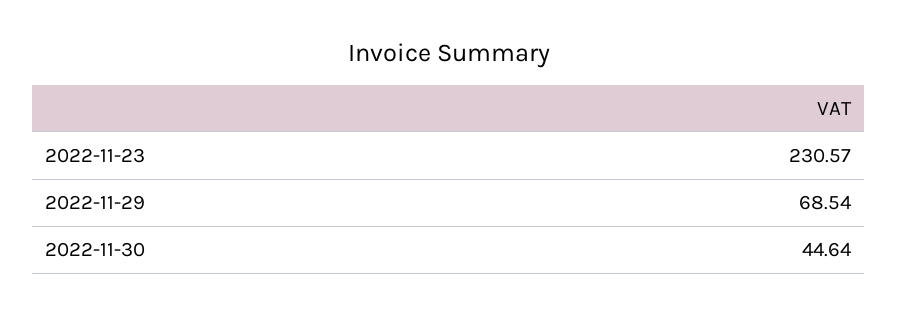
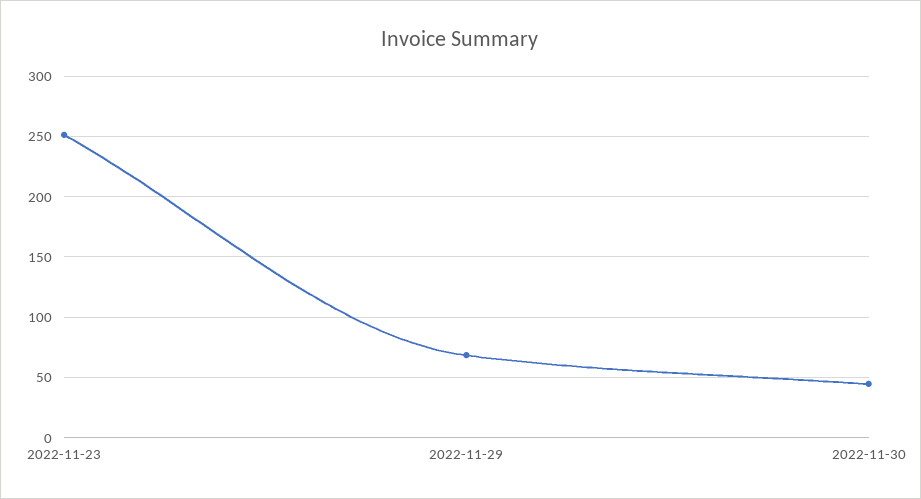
2022-11-23: 230.57 -> 250

